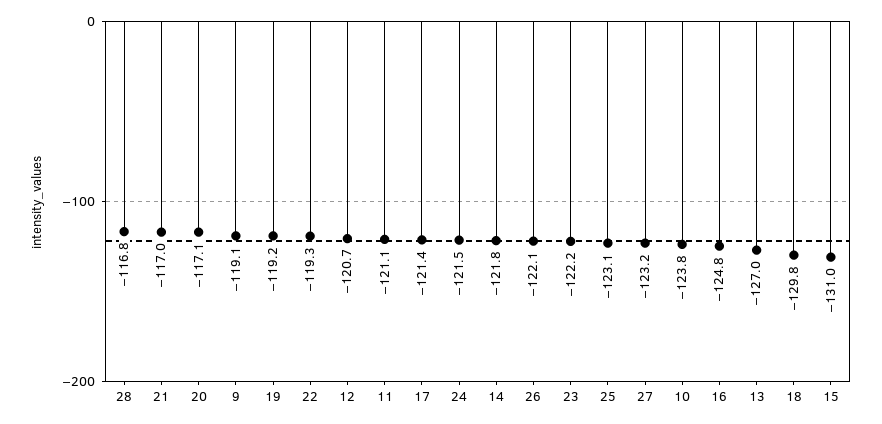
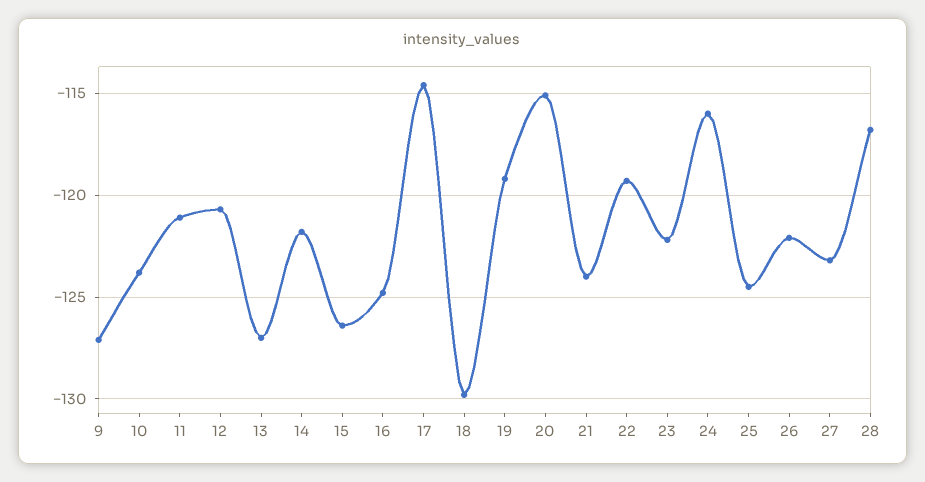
21: -117 -> -124
20: -117.1 -> -115
9: -119.1 -> -127
17: -121.4 -> -114.5
24: -121.5 -> -116
25: -123.1 -> -124.5
15: -131 -> -126.5

